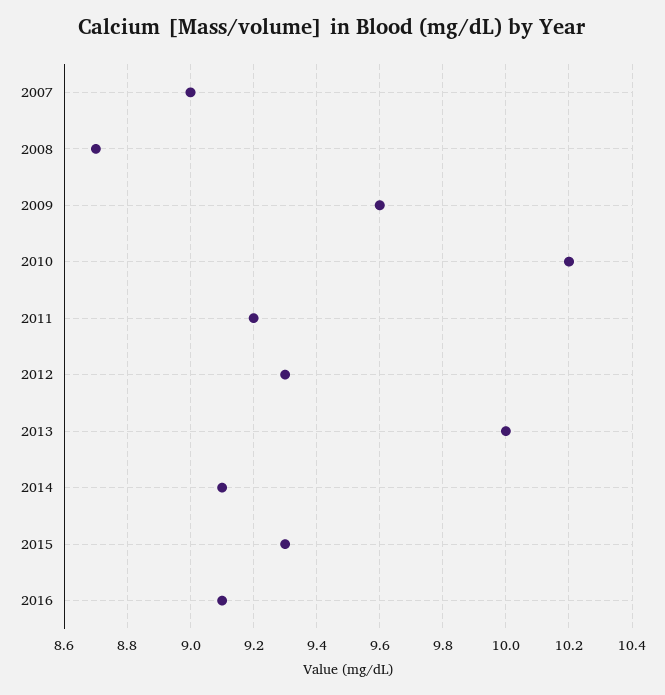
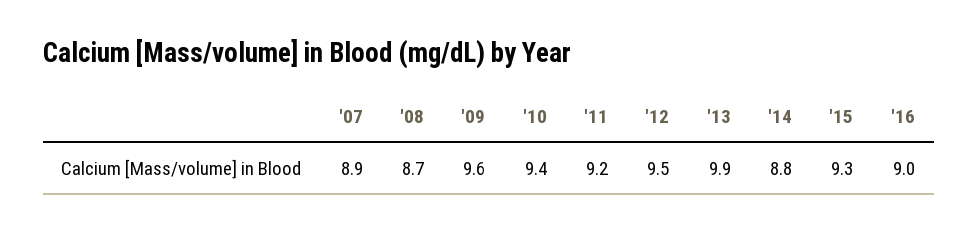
2007: 9 -> 8.9
2010: 10.2 -> 9.4
2012: 9.3 -> 9.5
2013: 10 -> 9.9
2014: 9.1 -> 8.8
2016: 9.1 -> 9

